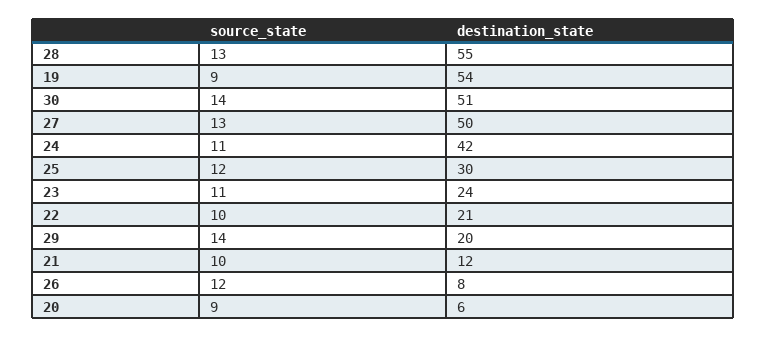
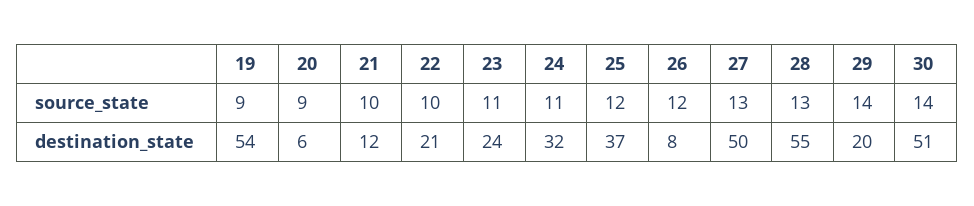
destination_state, 24: 42 -> 32
destination_state, 25: 30 -> 37

